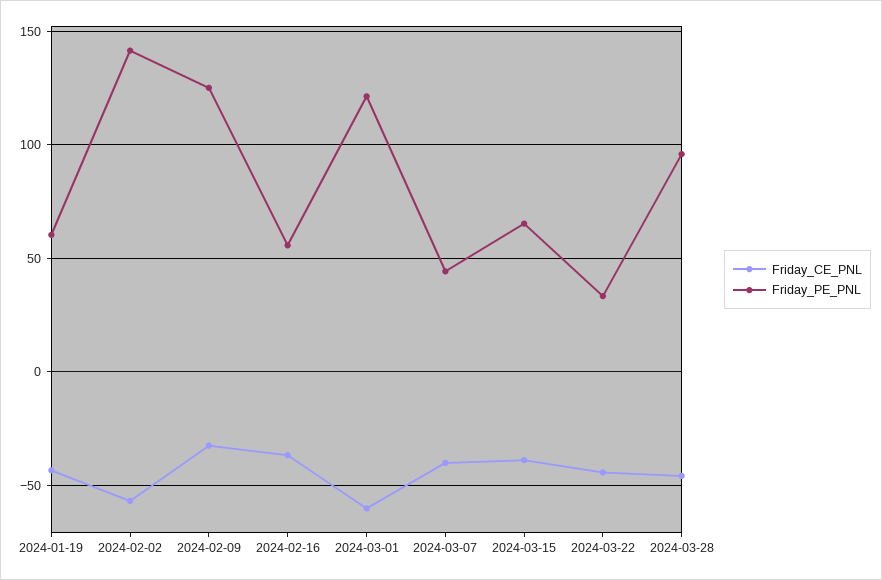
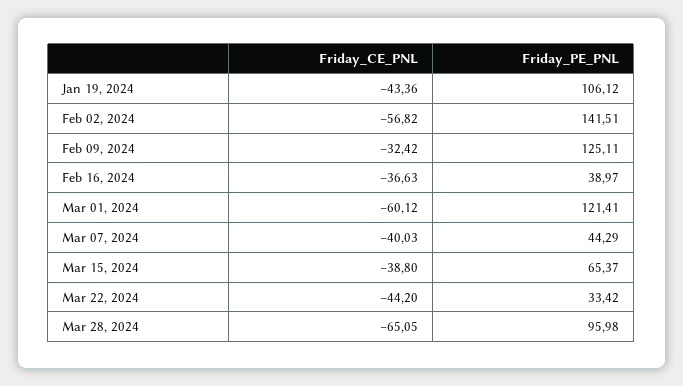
Friday_PE_PNL, 2024-01-19: 60 -> 106.12
Friday_PE_PNL, 2024-02-16: 55 -> 38.97
Friday_CE_PNL, 2024-03-28: -45 -> -65.05

